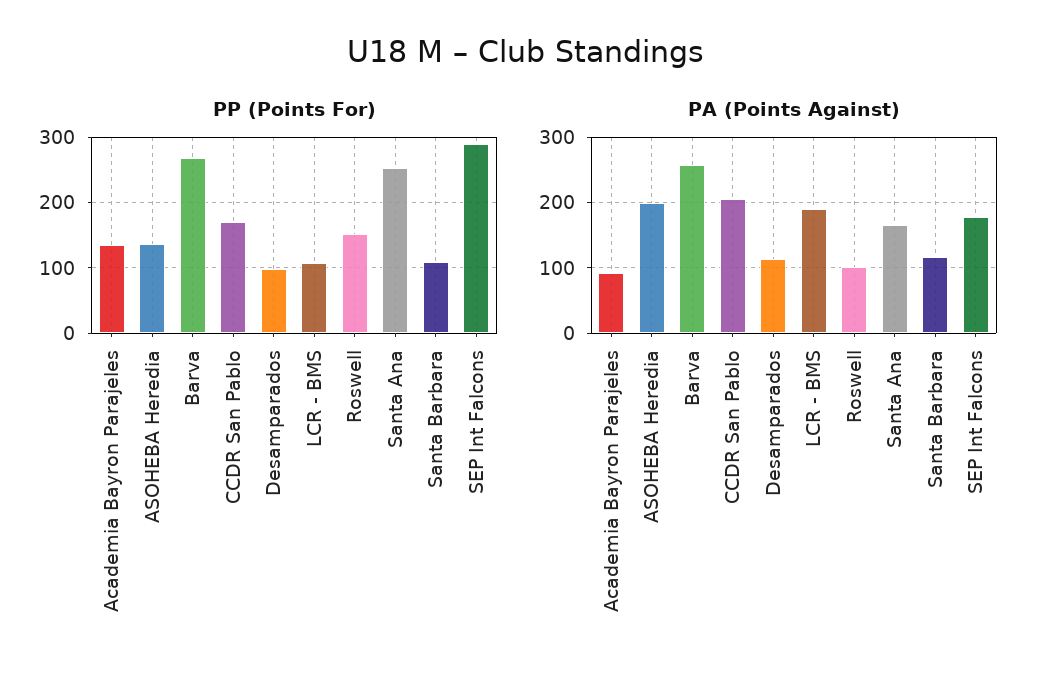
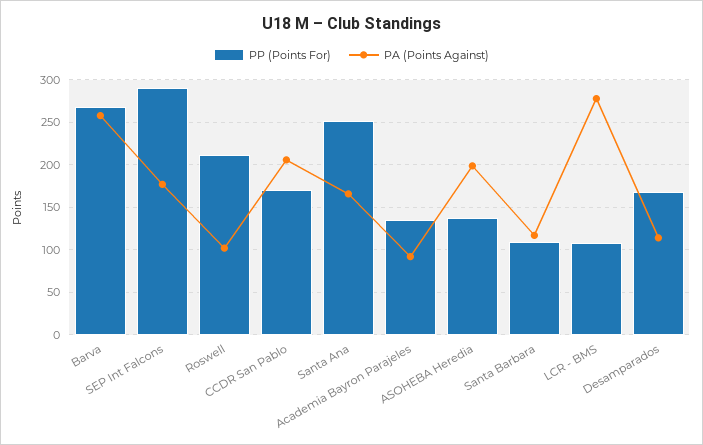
PP (Points For), Desamparados: 100 -> 170
PP (Points For), Roswell: 150 -> 210
PA (Points Against), LCR - BMS: 190 -> 280

